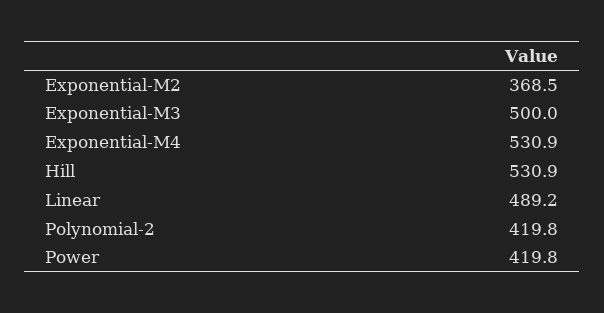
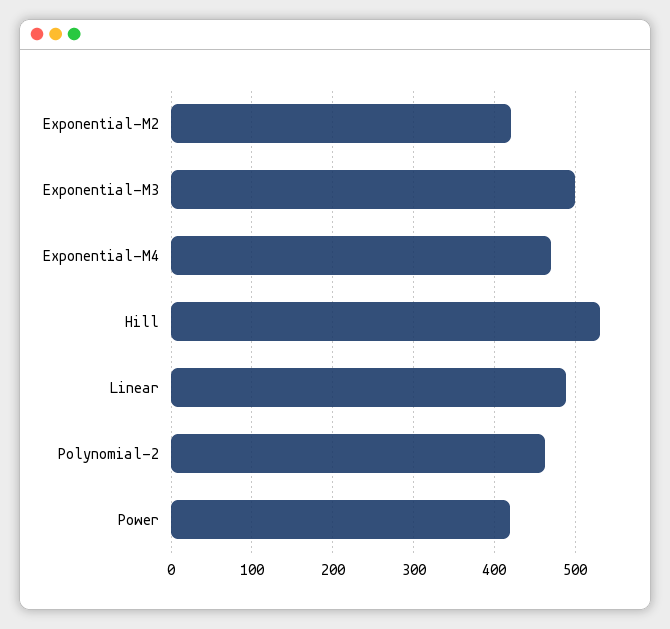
Exponential-M2: 368.5 -> 420
Exponential-M4: 530.9 -> 470
Polynomial-2: 419.8 -> 460

